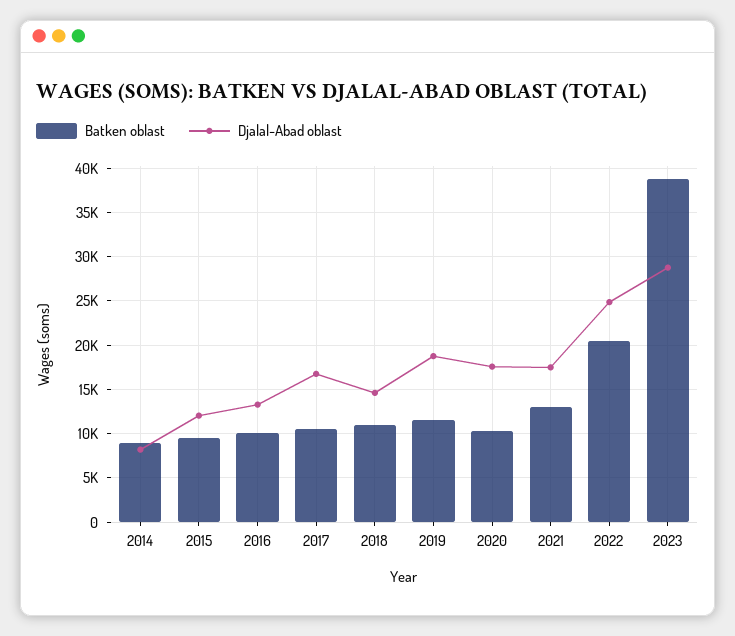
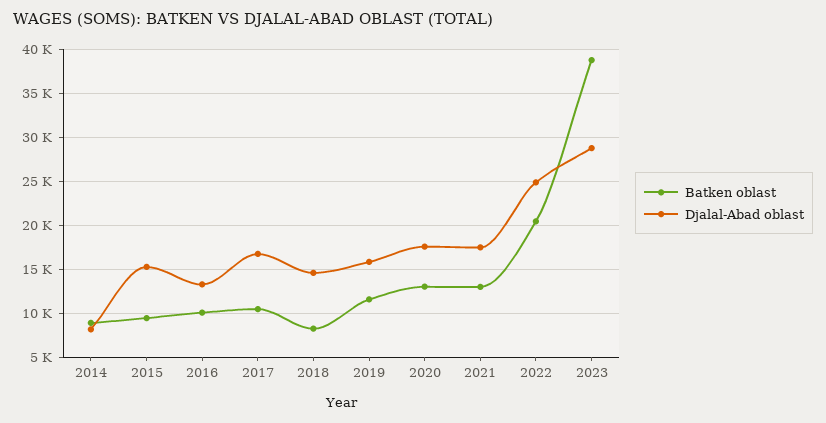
Djalal-Abad oblast, 2015: 12000 -> 15000
Batken oblast, 2018: 11000 -> 8000
Djalal-Abad oblast, 2019: 19000 -> 16000
Batken oblast, 2020: 10000 -> 13000

